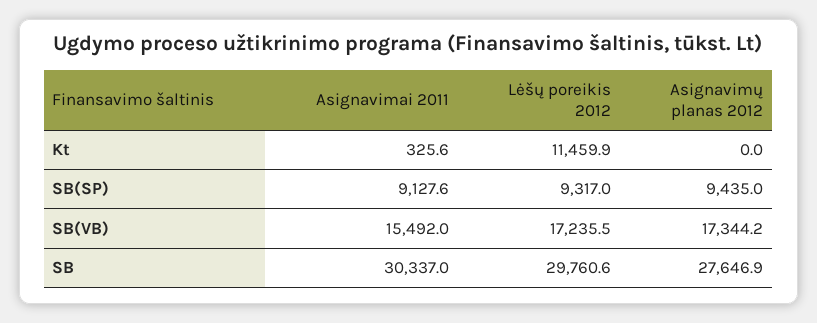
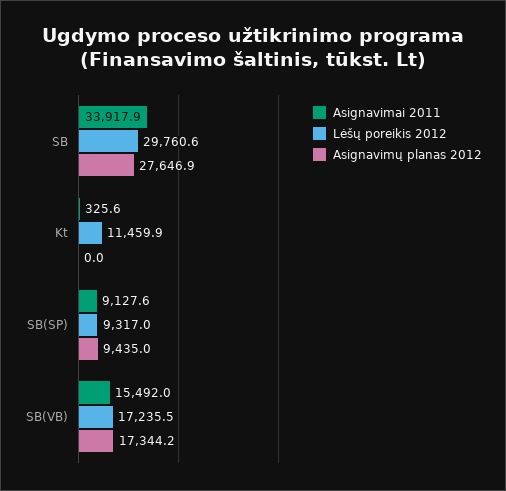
Asignavimai 2011, SB: 30337 -> 33917.9

